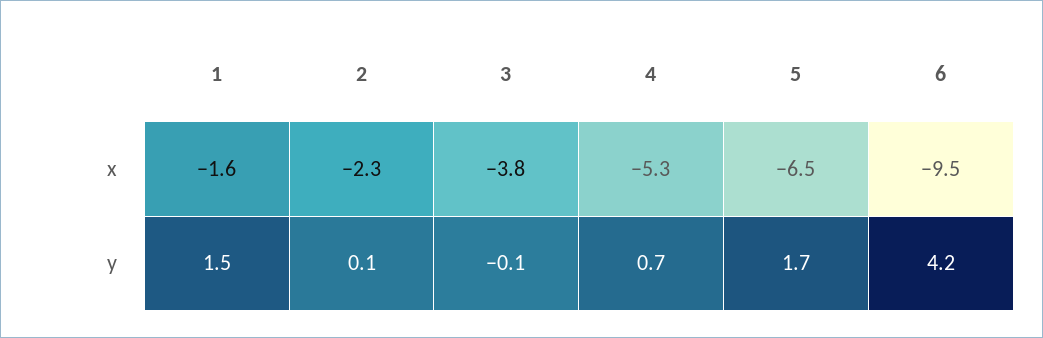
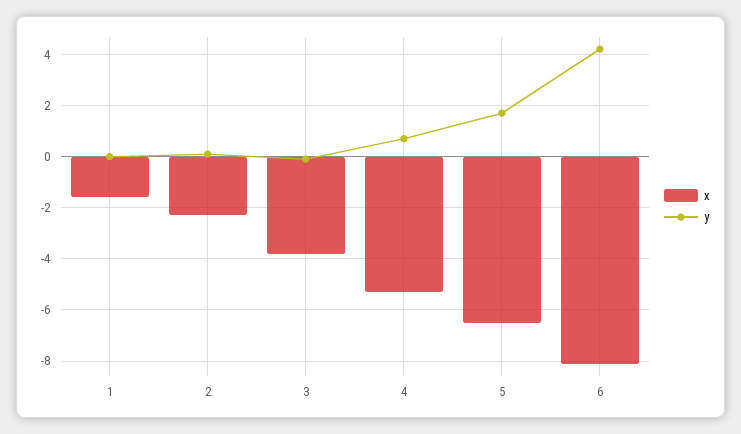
x, 6: -9.5 -> -8
y, 1: 1.5 -> 0

